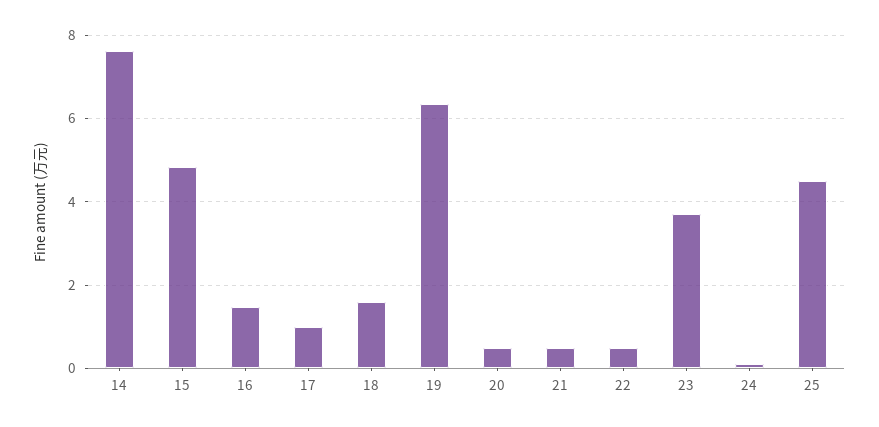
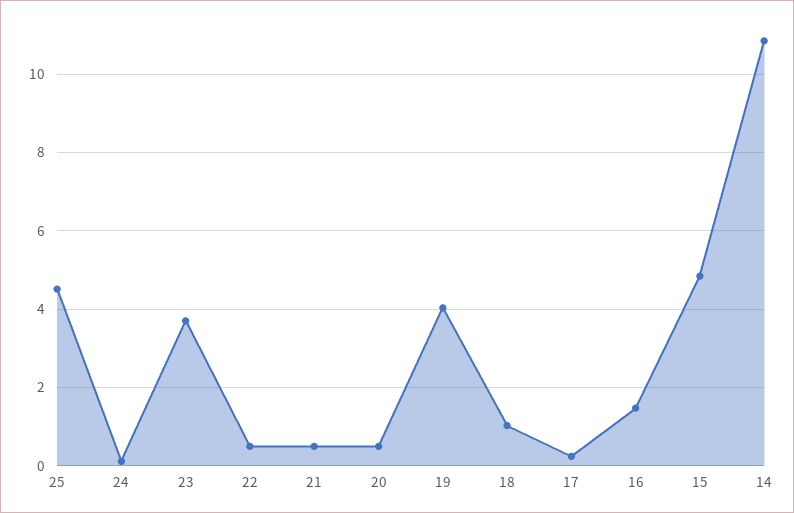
14: 7.6 -> 10.8
17: 1 -> 0.2
18: 1.6 -> 1
19: 6.4 -> 4

